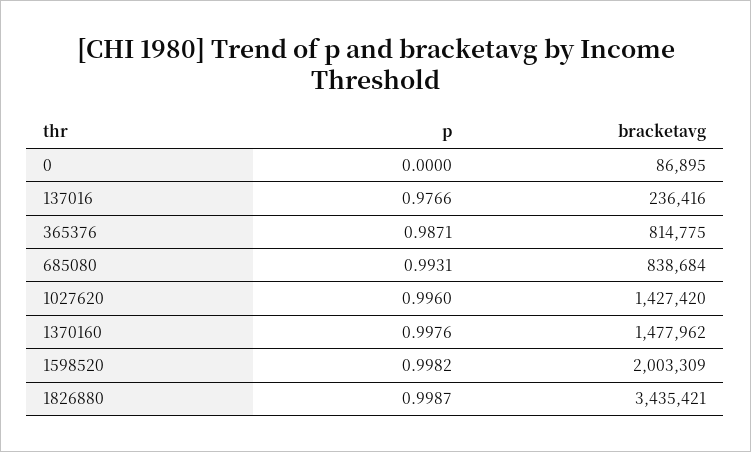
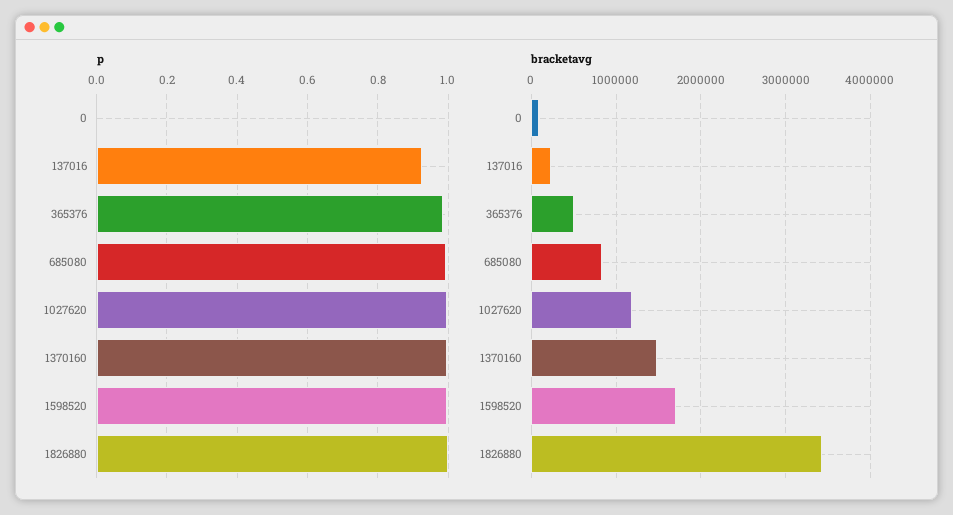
p, 137016: 0.9766 -> 0.92
bracketavg, 365376: 814775 -> 500000
bracketavg, 1027620: 1427420 -> 1200000
bracketavg, 1598520: 2003309 -> 1700000

